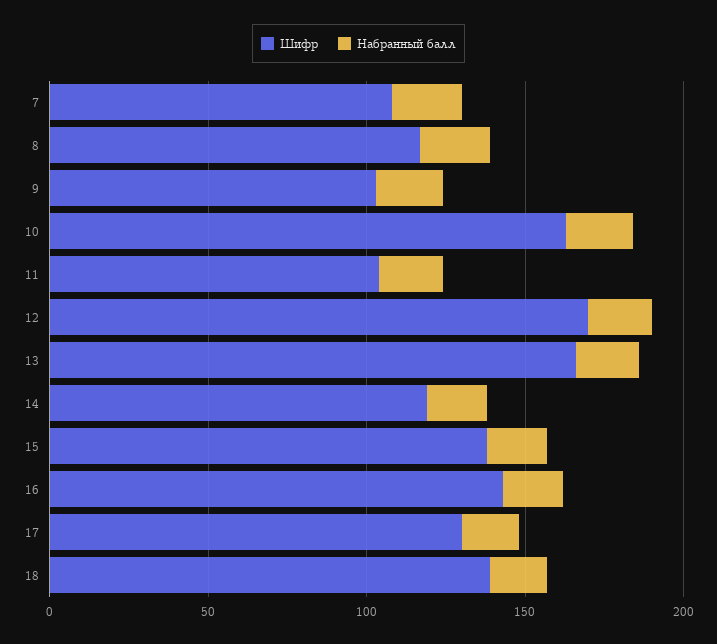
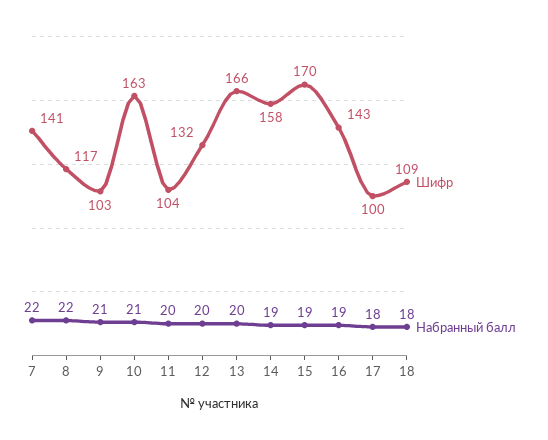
Шифр, 7: 110 -> 141
Шифр, 12: 170 -> 132
Шифр, 14: 120 -> 158
Шифр, 15: 140 -> 170
Шифр, 17: 130 -> 100
Шифр, 18: 140 -> 109

